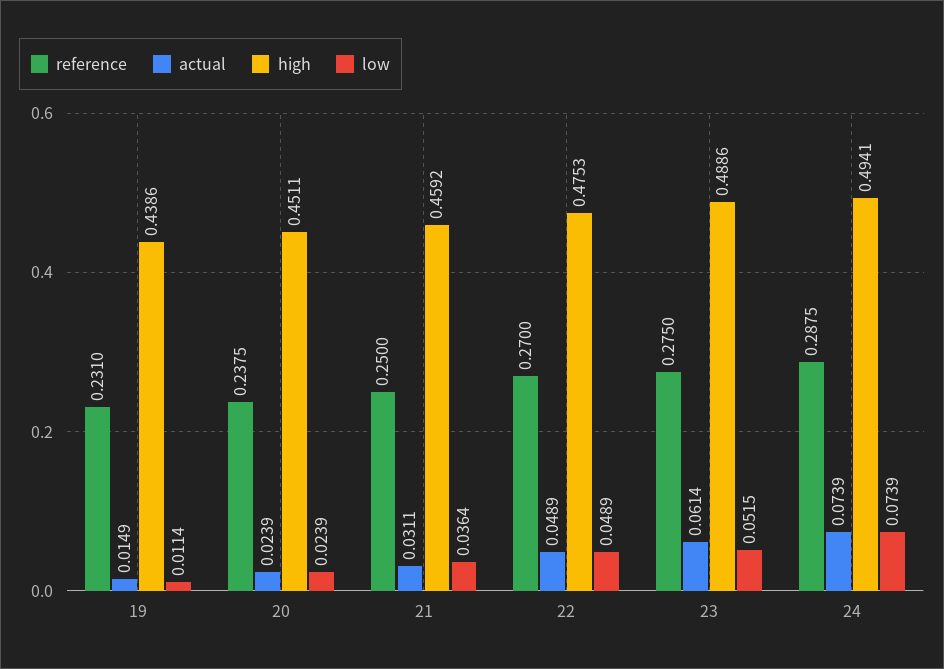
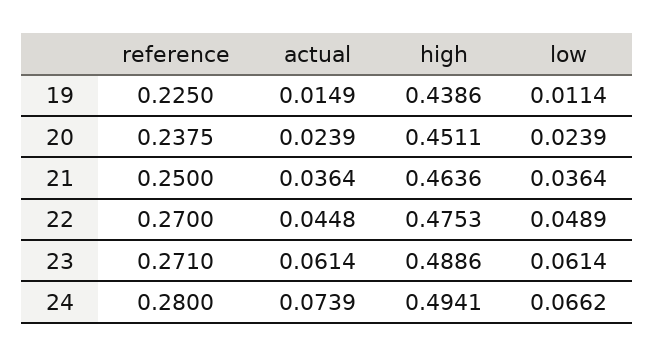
reference, 19: 0.231 -> 0.225
actual, 21: 0.0311 -> 0.0364
high, 21: 0.4592 -> 0.4636
actual, 22: 0.0489 -> 0.0448
reference, 23: 0.275 -> 0.271
low, 23: 0.0515 -> 0.0614
reference, 24: 0.2875 -> 0.28
low, 24: 0.0739 -> 0.0662

